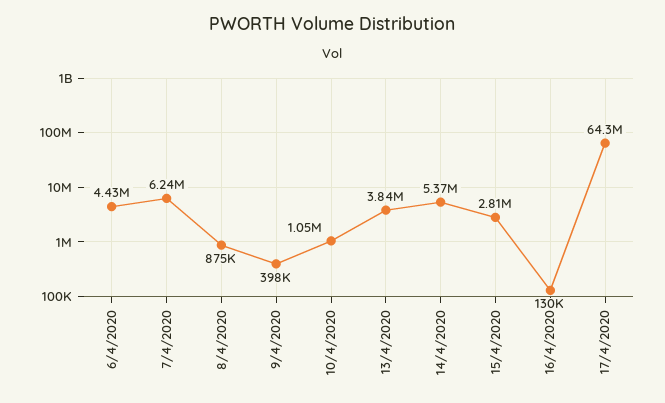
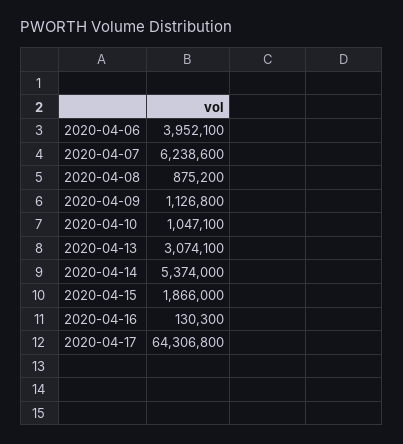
6/4/2020: 4430000 -> 3952100
9/4/2020: 398000 -> 1126800
13/4/2020: 3840000 -> 3074100
15/4/2020: 2810000 -> 1866000

